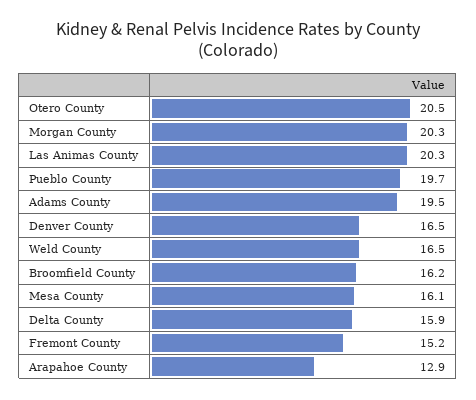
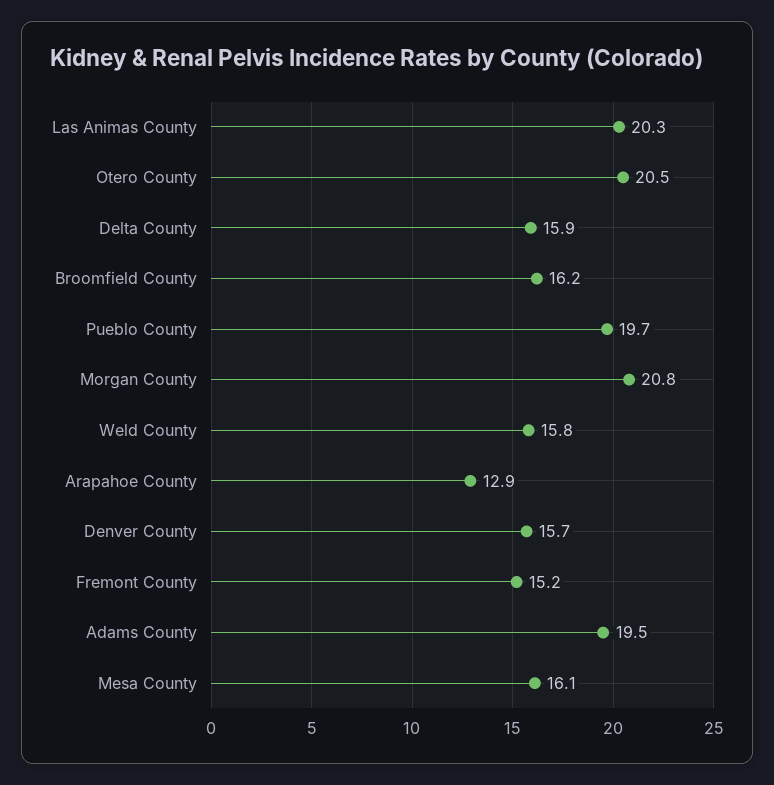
Morgan County: 20.3 -> 20.8
Denver County: 16.5 -> 15.7
Weld County: 16.5 -> 15.8

